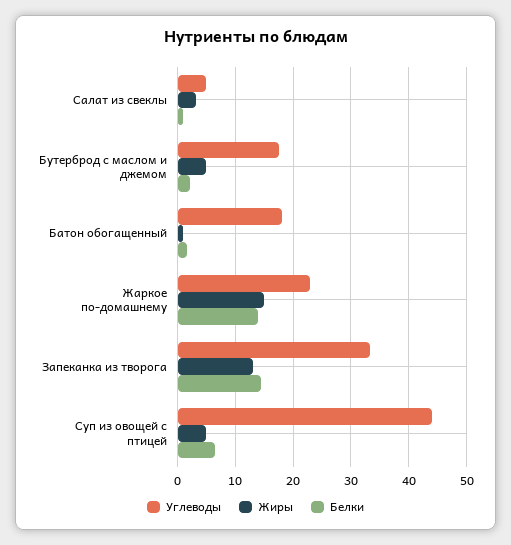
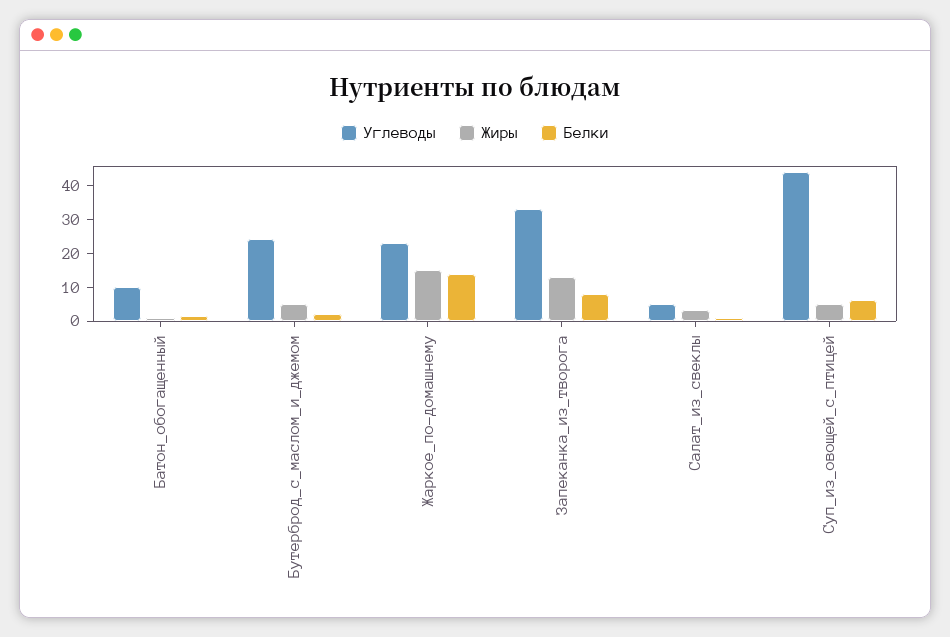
Углеводы, Бутерброд с маслом и джемом: 18 -> 25
Углеводы, Батон обогащенный: 18 -> 10
Белки, Запеканка из творога: 14 -> 7.5

